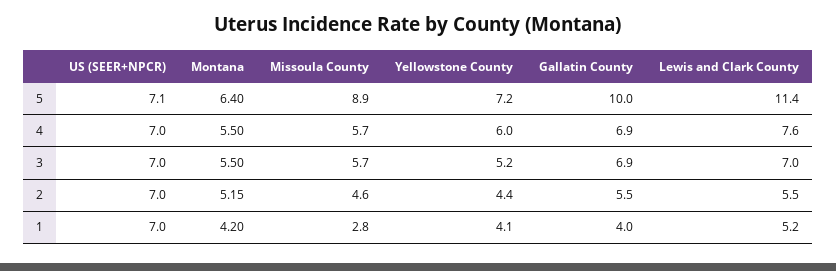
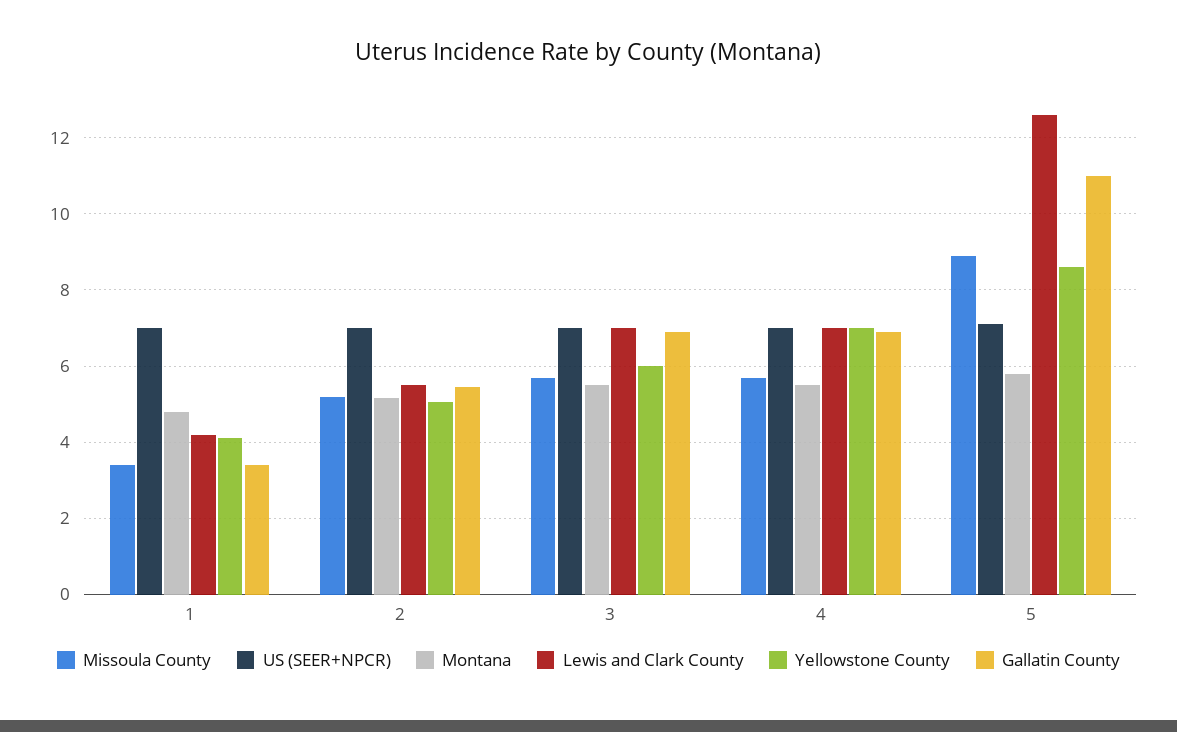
Montana, 5: 6.4 -> 5.8
Yellowstone County, 5: 7.2 -> 8.6
Gallatin County, 5: 10 -> 11
Lewis and Clark County, 5: 11.4 -> 12.6
Yellowstone County, 4: 6 -> 7
Lewis and Clark County, 4: 7.6 -> 7
Yellowstone County, 3: 5.2 -> 6
Missoula County, 2: 4.6 -> 5.2
Yellowstone County, 2: 4.4 -> 5
Montana, 1: 4.2 -> 4.8
Missoula County, 1: 2.8 -> 3.4
Gallatin County, 1: 4 -> 3.4
Lewis and Clark County, 1: 5.2 -> 4.2

